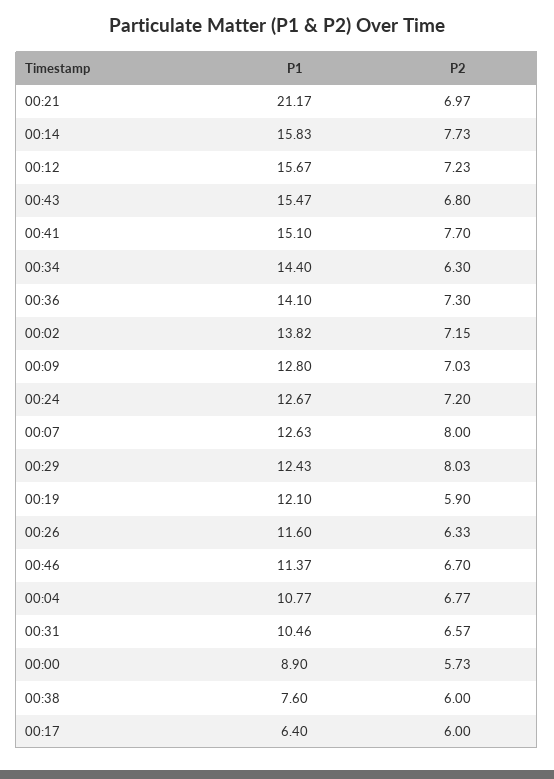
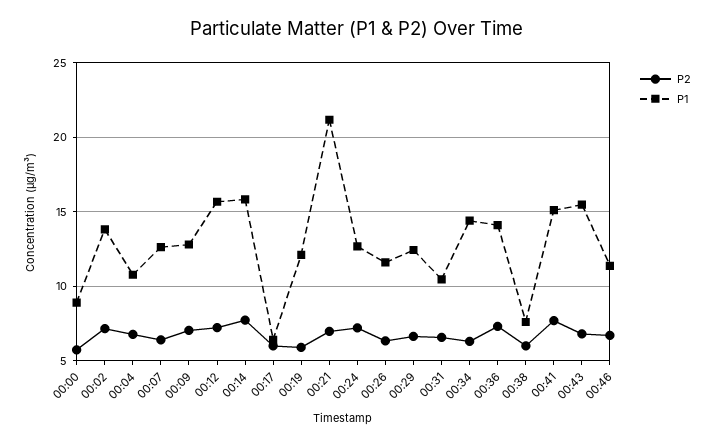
P2, 00:07: 8 -> 6.5
P2, 00:29: 8.03 -> 6.5

